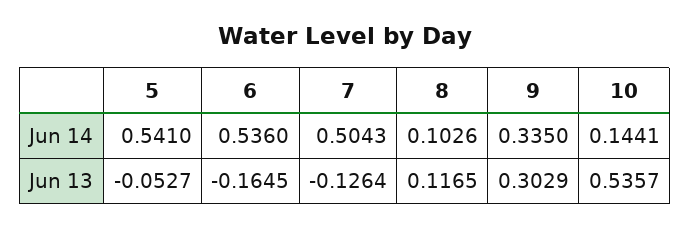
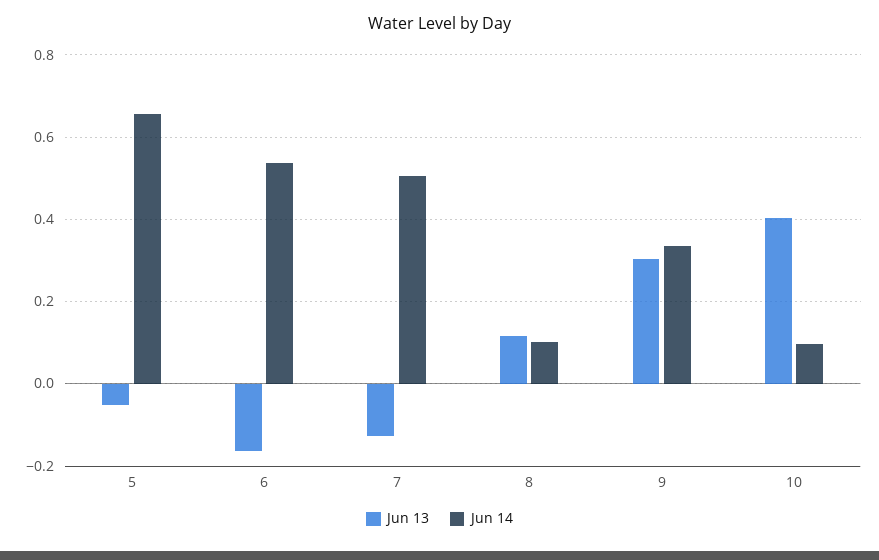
Jun 14, 5: 0.541 -> 0.66
Jun 14, 10: 0.1441 -> 0.1
Jun 13, 10: 0.5357 -> 0.4

